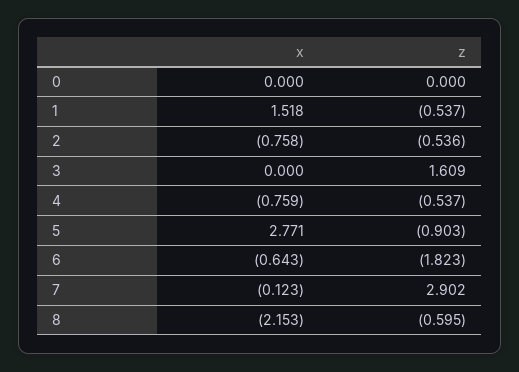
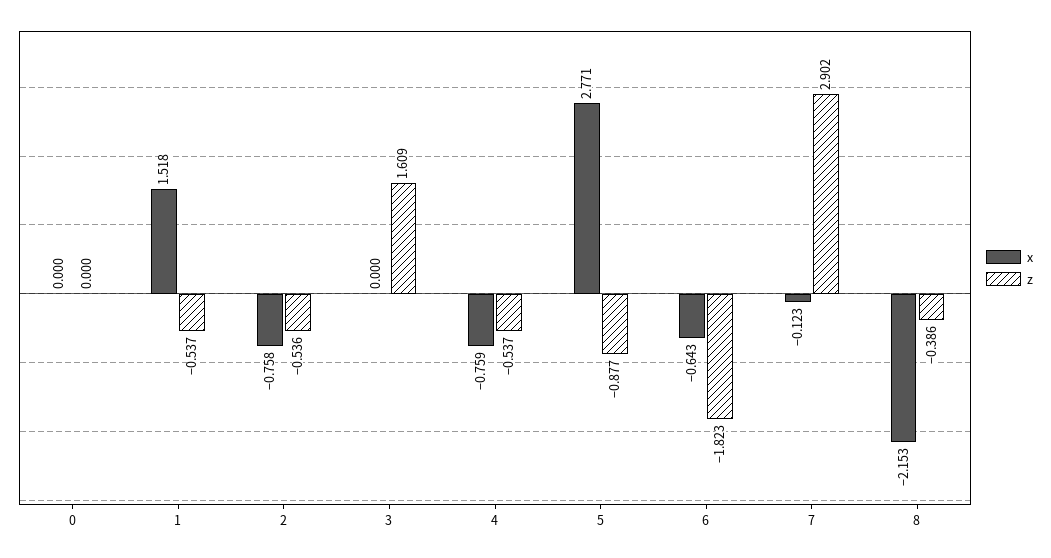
z, 5: -0.903 -> -0.877
z, 8: -0.595 -> -0.386

